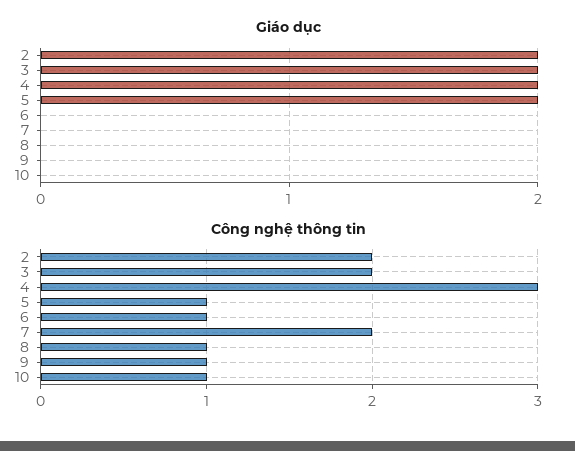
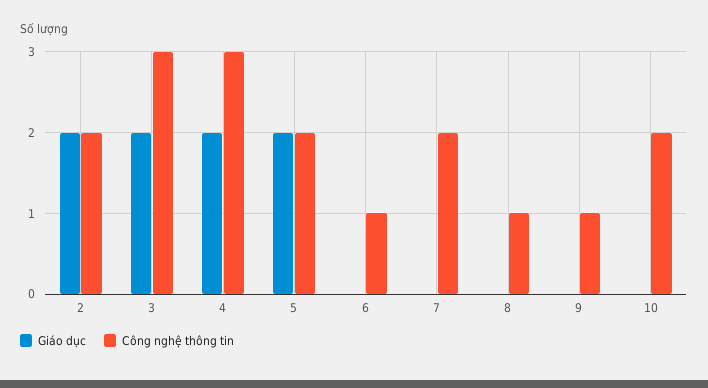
Công nghệ thông tin, 3: 2 -> 3
Công nghệ thông tin, 5: 1 -> 2
Công nghệ thông tin, 10: 1 -> 2

